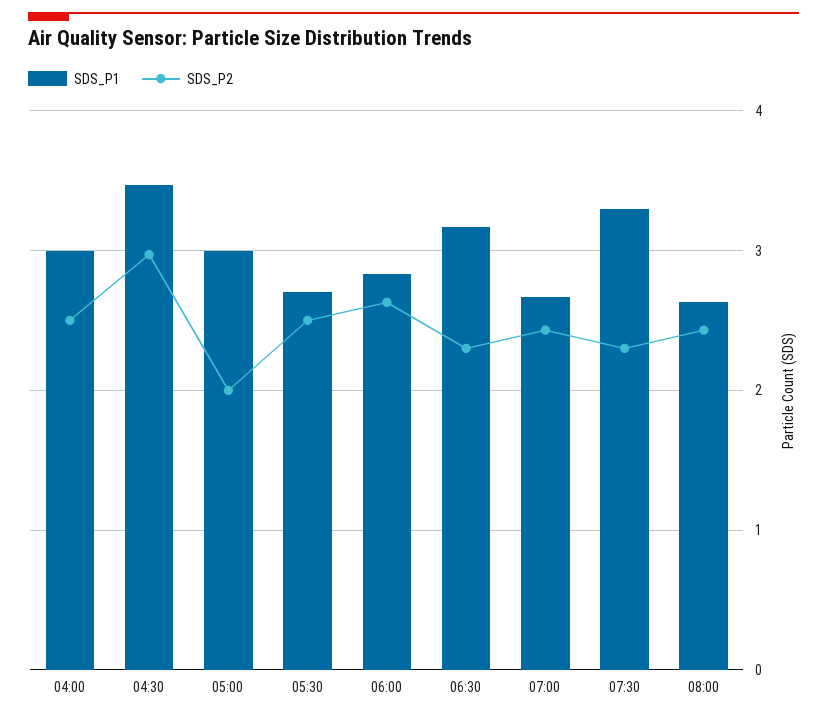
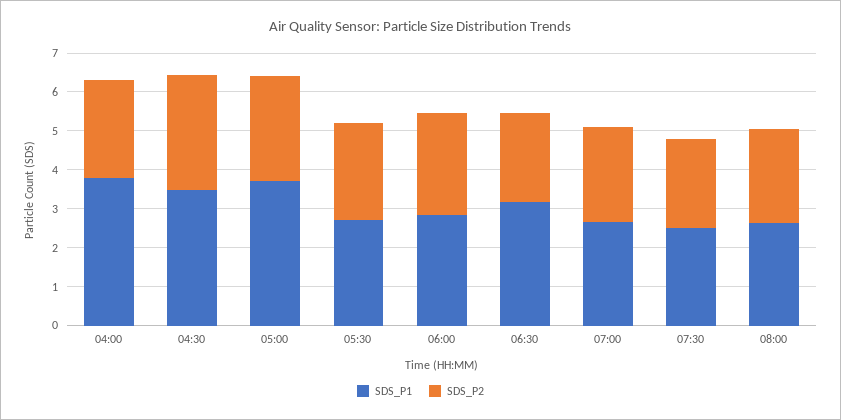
SDS_P1, 04:00: 3 -> 3.75
SDS_P1, 05:00: 3 -> 3.75
SDS_P2, 05:00: 2 -> 2.75
SDS_P1, 07:30: 3.3 -> 2.5

